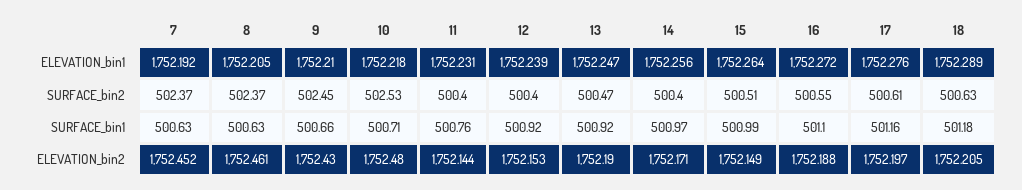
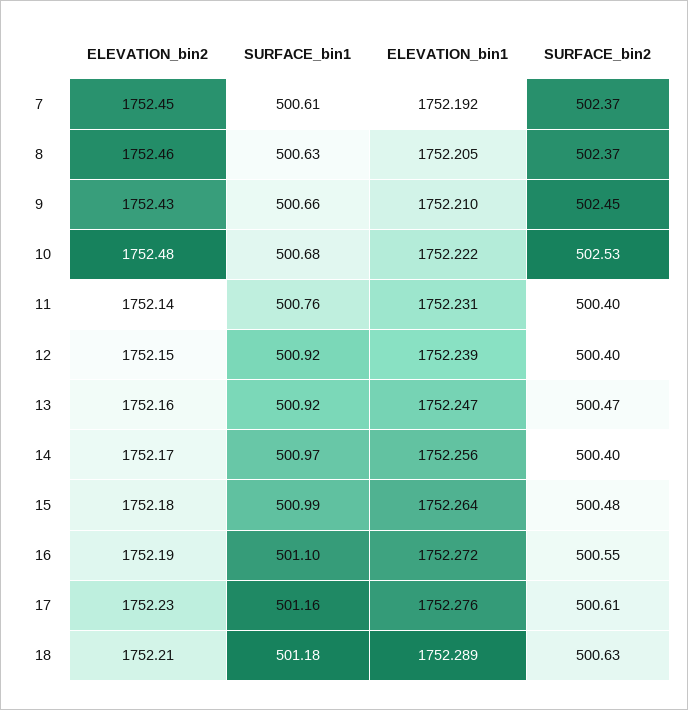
10, ELEVATION_bin1: 1752.218 -> 1752.222
15, SURFACE_bin2: 500.51 -> 500.48
7, SURFACE_bin1: 500.63 -> 500.61
10, SURFACE_bin1: 500.71 -> 500.68
13, ELEVATION_bin2: 1752.19 -> 1752.16
15, ELEVATION_bin2: 1752.149 -> 1752.18
17, ELEVATION_bin2: 1752.197 -> 1752.23

